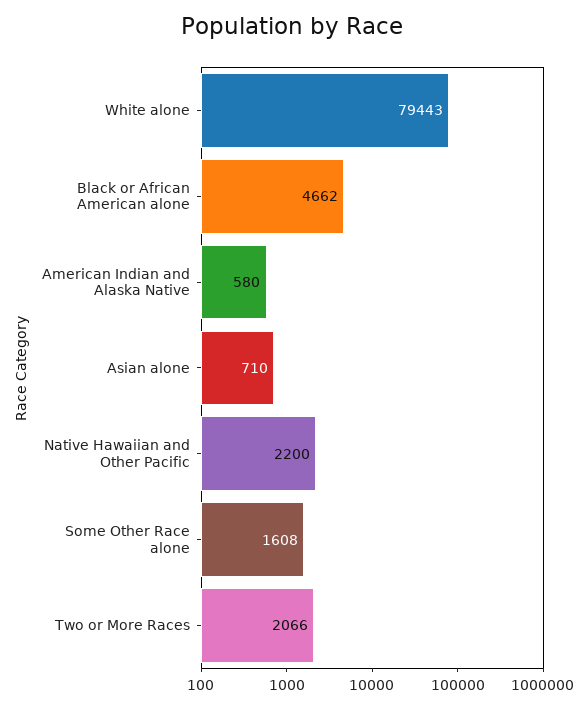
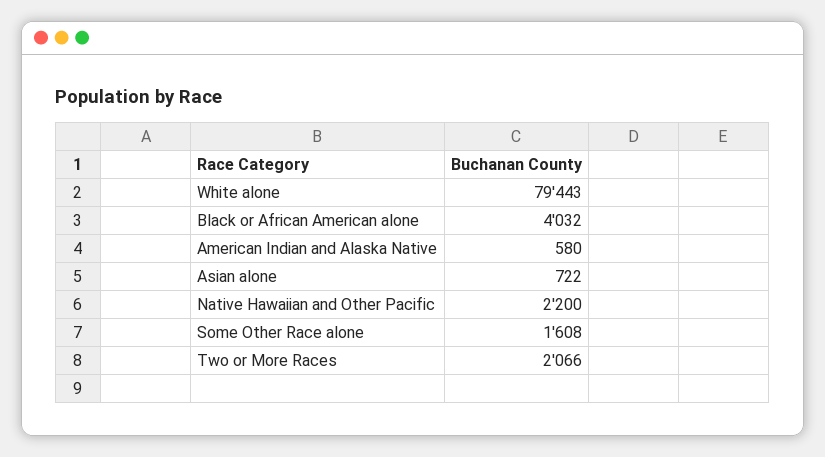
Black or African American alone: 4662 -> 4032
Asian alone: 710 -> 722

